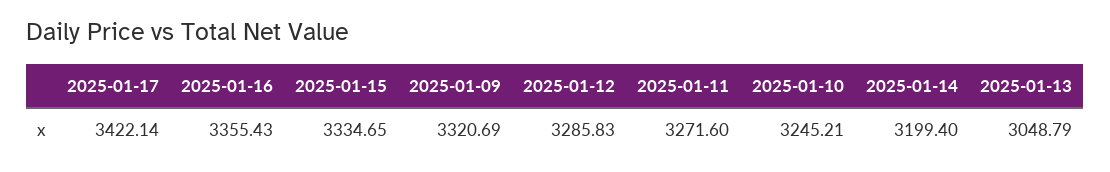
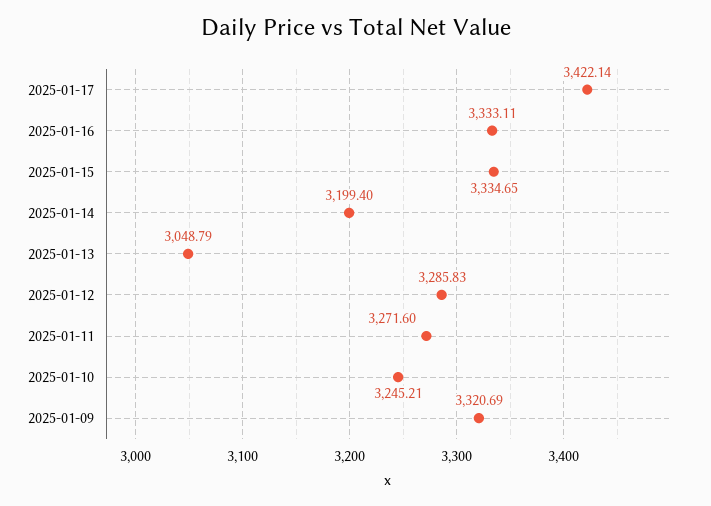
2025-01-16: 3355.43 -> 3333.11

